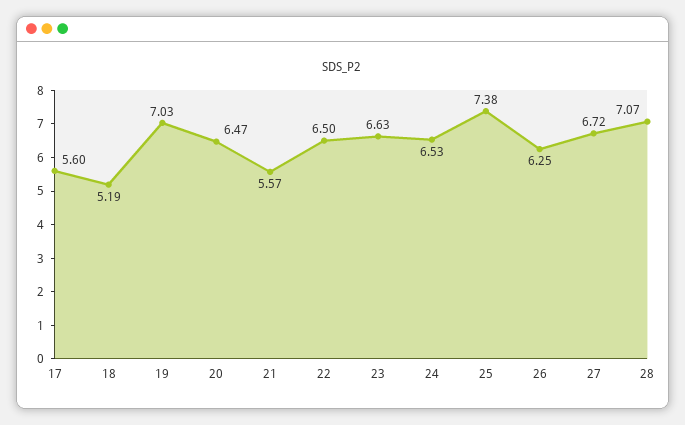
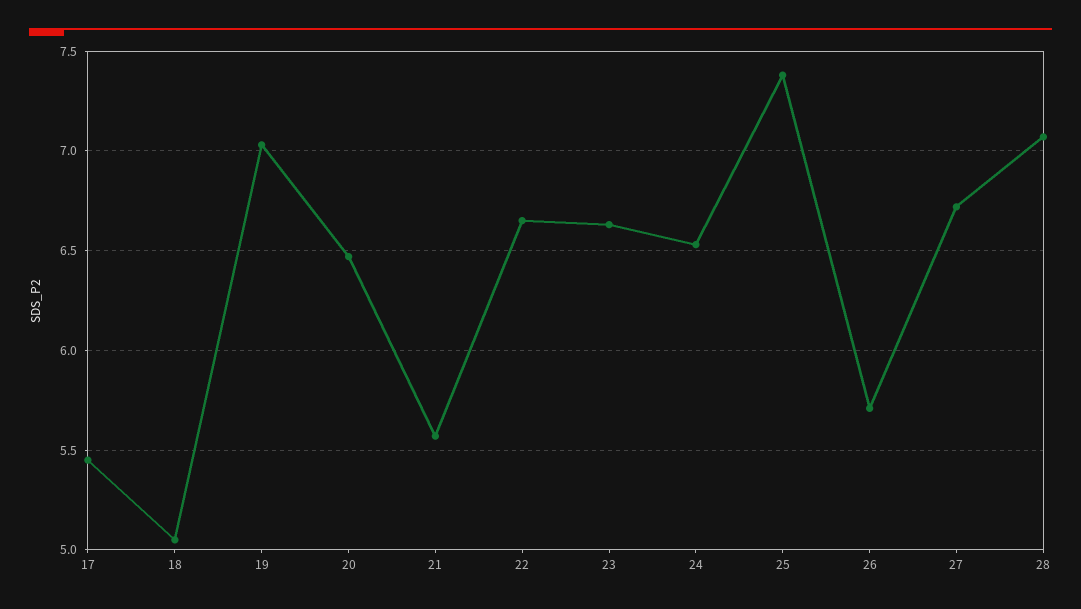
17: 5.6 -> 5.45
18: 5.19 -> 5.05
22: 6.5 -> 6.65
26: 6.25 -> 5.7

